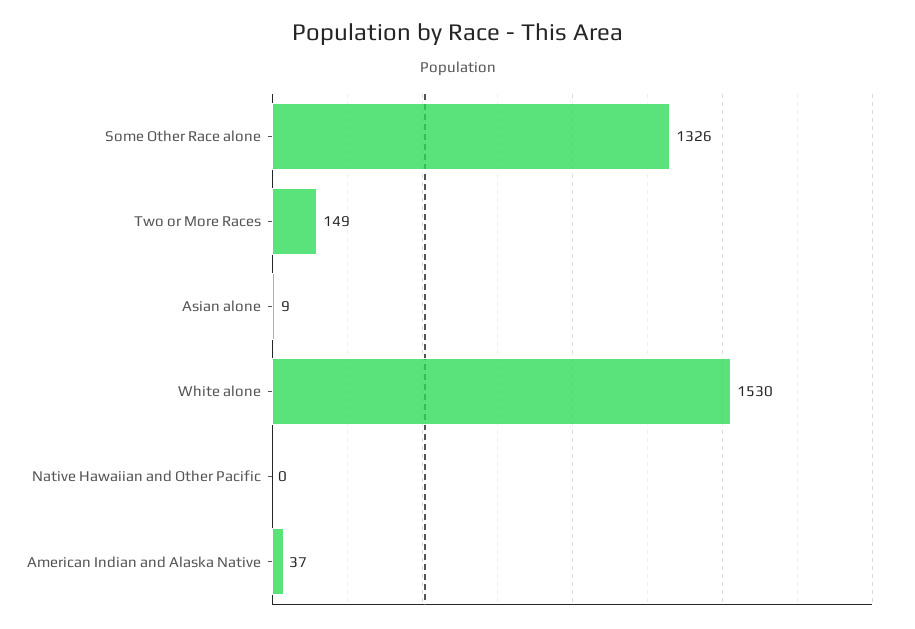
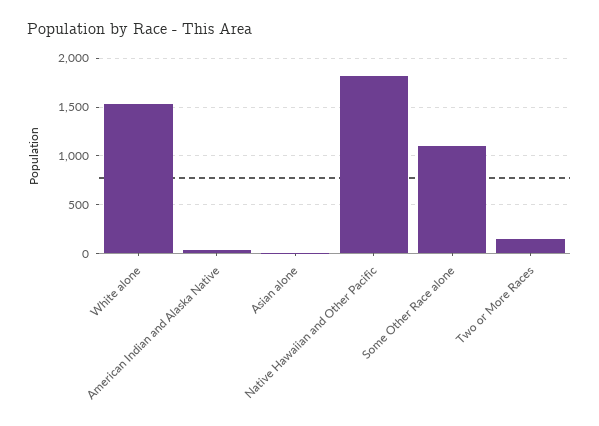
Some Other Race alone: 1326 -> 1100
Native Hawaiian and Other Pacific: 0 -> 1800

